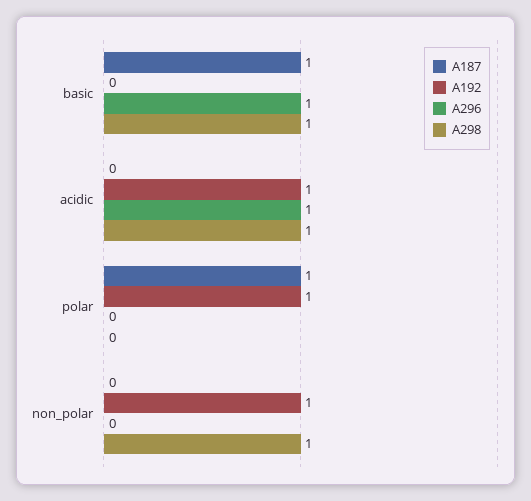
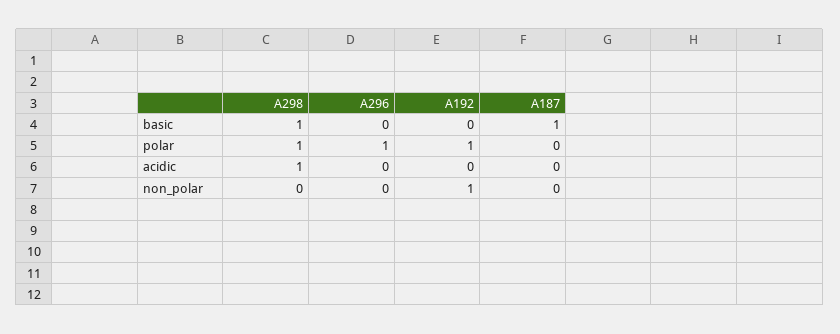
A296, basic: 1 -> 0
A192, acidic: 1 -> 0
A296, acidic: 1 -> 0
A187, polar: 1 -> 0
A296, polar: 0 -> 1
A298, polar: 0 -> 1
A298, non_polar: 1 -> 0

